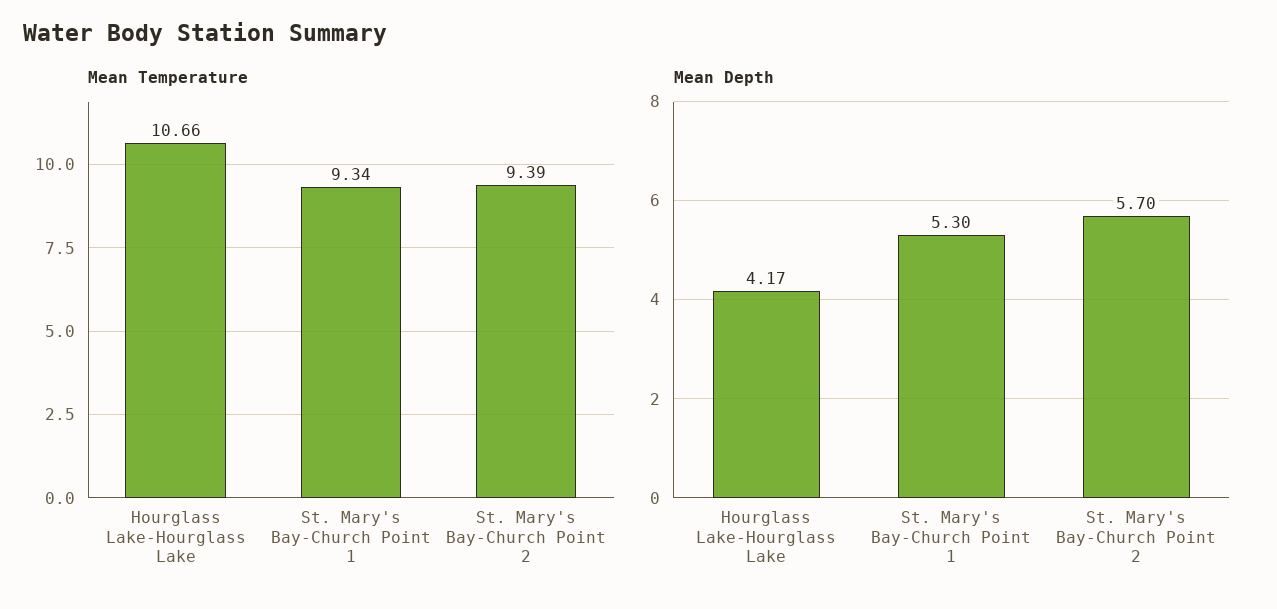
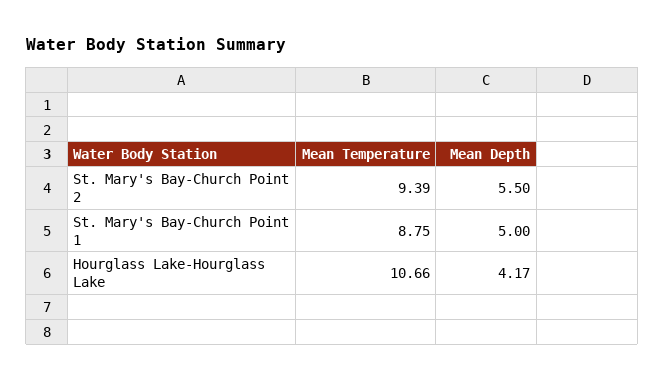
Mean Temperature, St. Mary's Bay-Church Point 1: 9.34 -> 8.75
Mean Depth, St. Mary's Bay-Church Point 1: 5.3 -> 5
Mean Depth, St. Mary's Bay-Church Point 2: 5.7 -> 5.5

